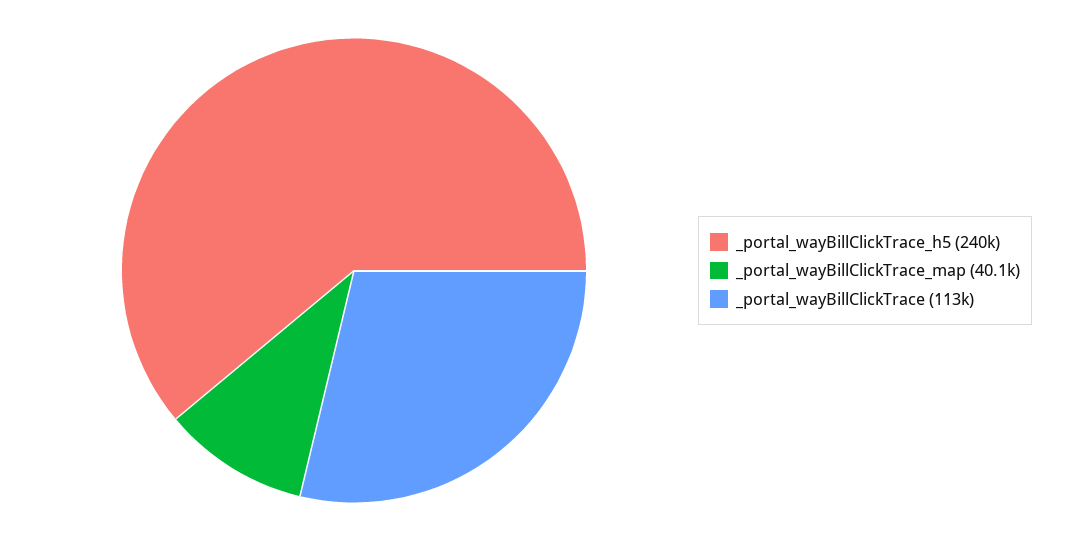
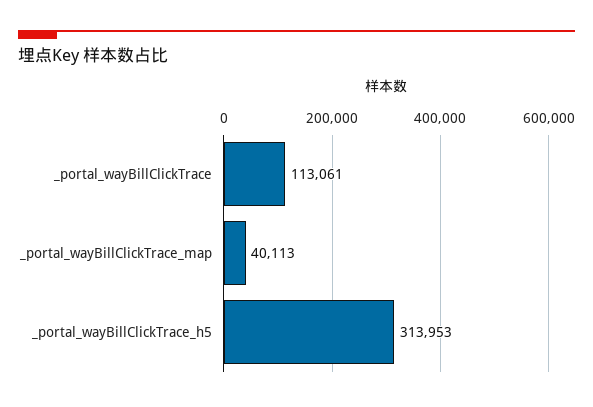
_portal_wayBillClickTrace_h5: 240000 -> 313953

